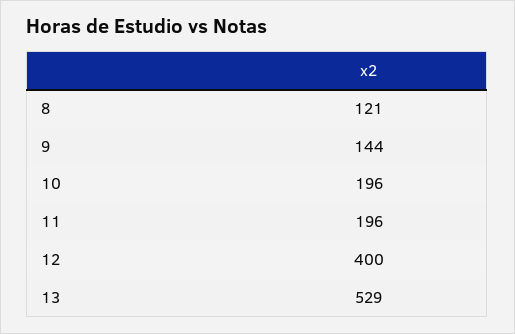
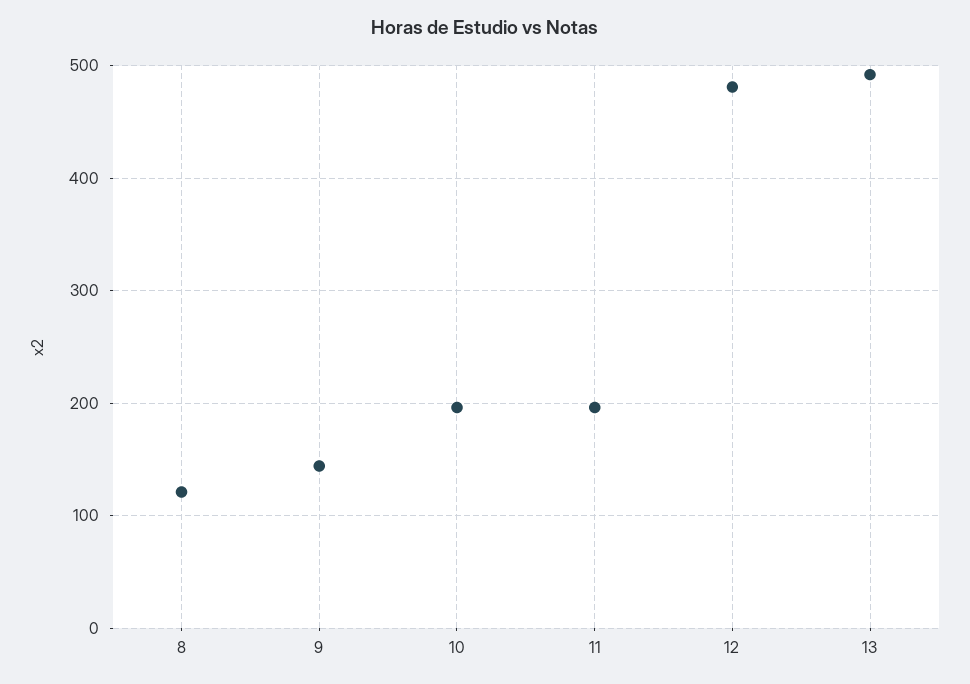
12: 400 -> 480
13: 529 -> 490

